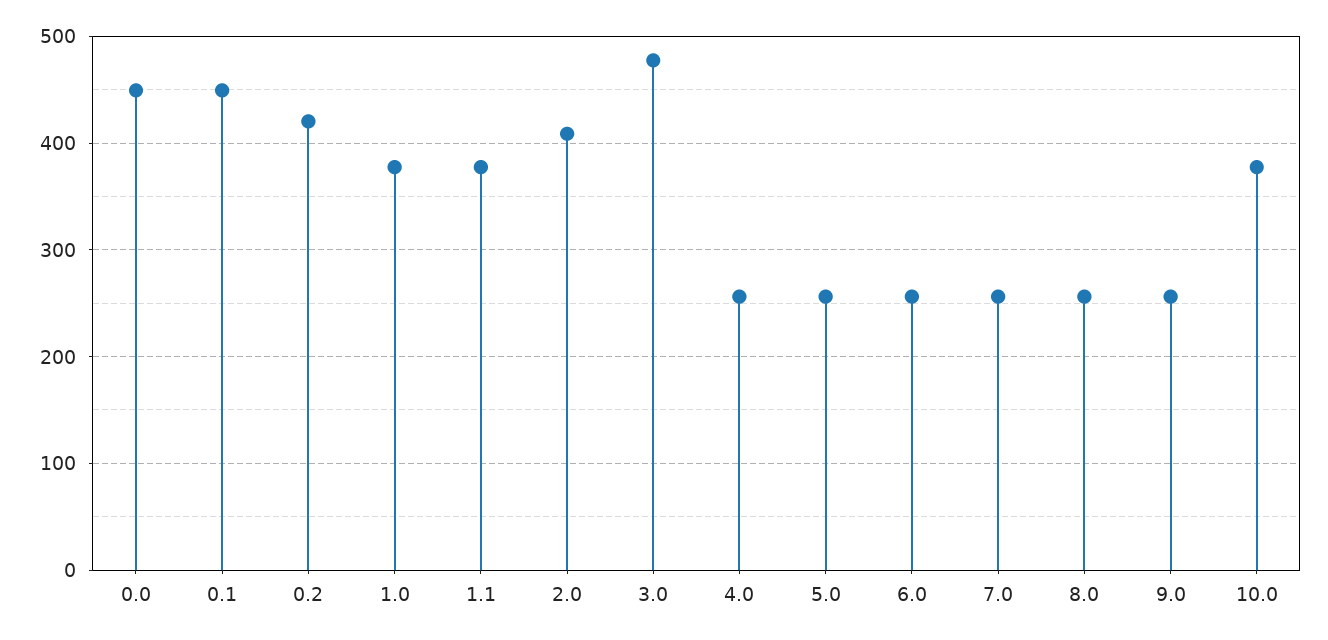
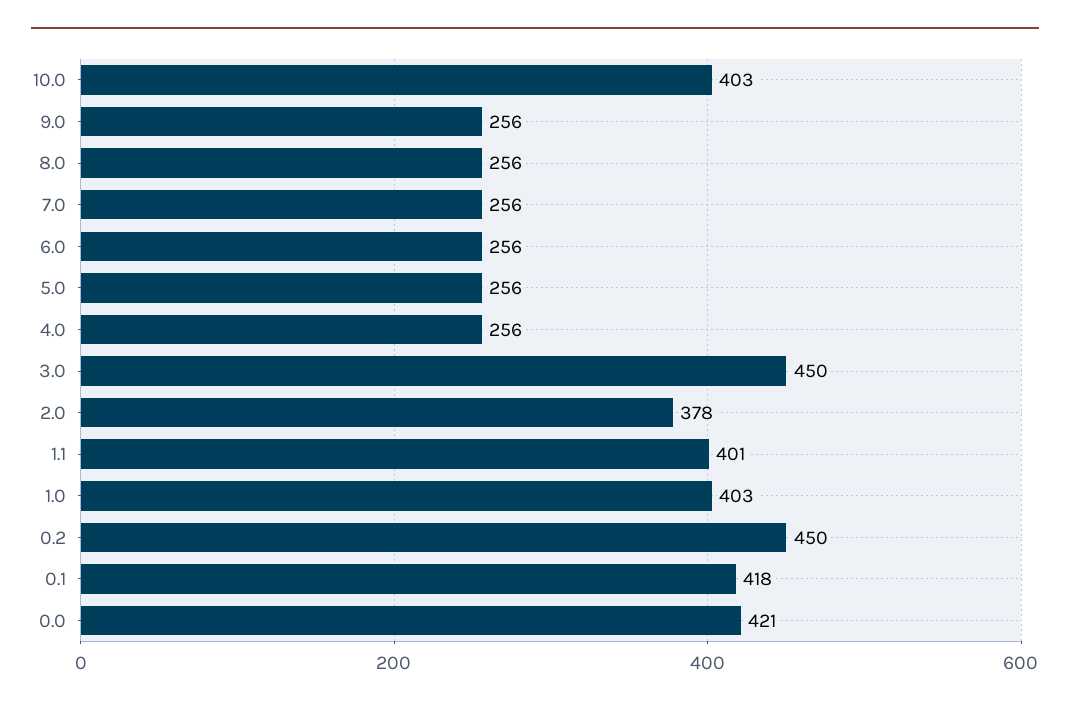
0.0: 450 -> 421
0.1: 450 -> 418
0.2: 420 -> 450
1.0: 380 -> 403
1.1: 380 -> 401
2.0: 410 -> 378
3.0: 480 -> 450
10.0: 380 -> 403

